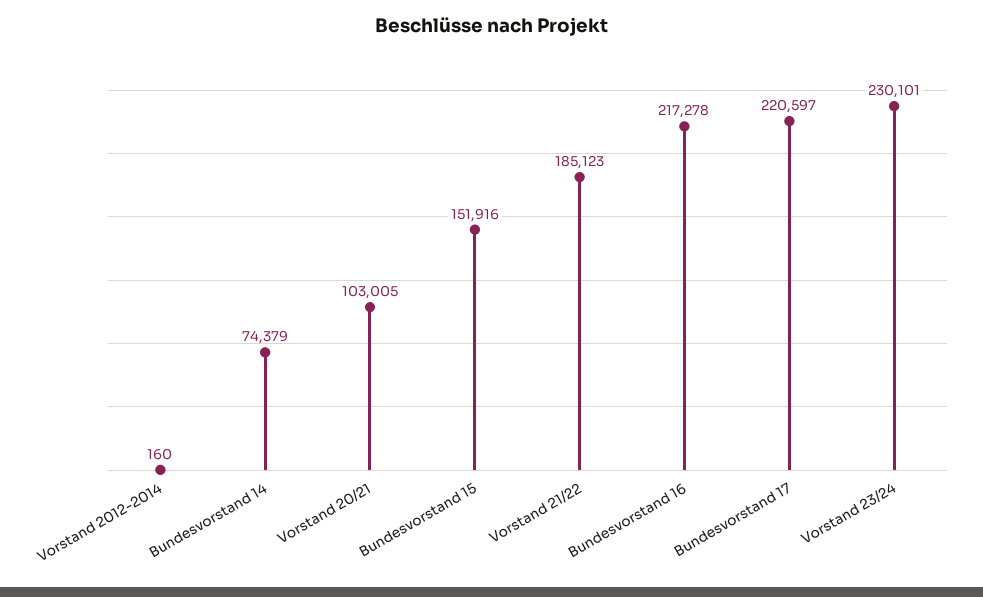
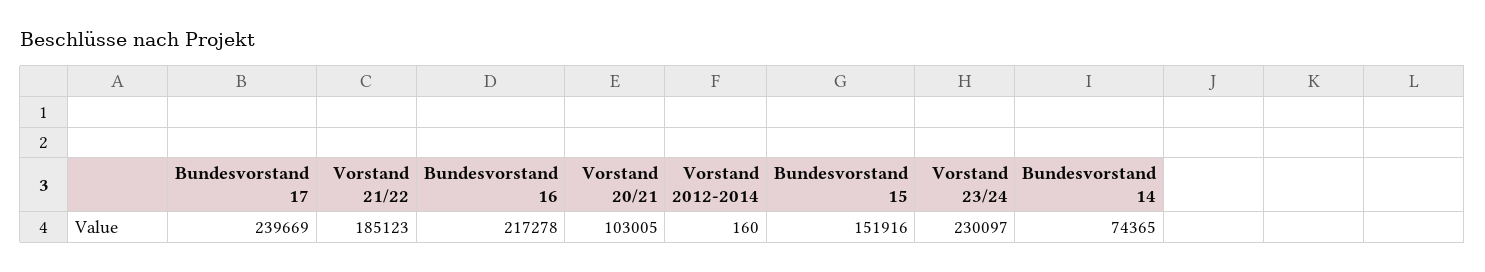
Bundesvorstand 14: 74379 -> 74365
Bundesvorstand 17: 220597 -> 239669
Vorstand 23/24: 230101 -> 230097

